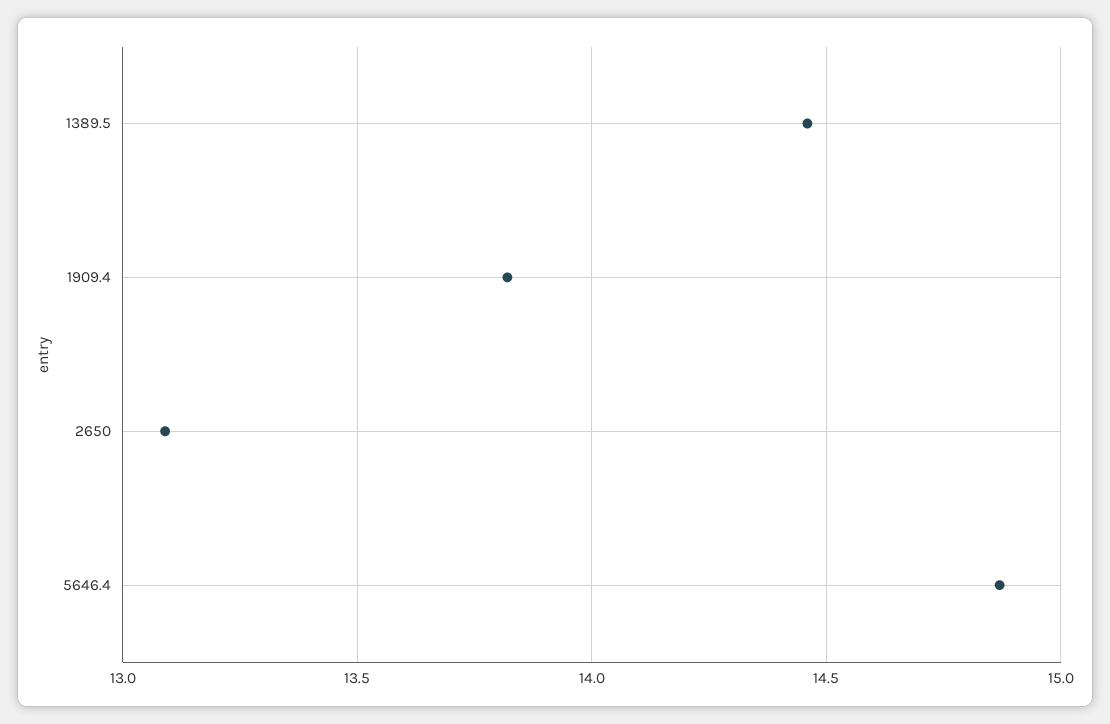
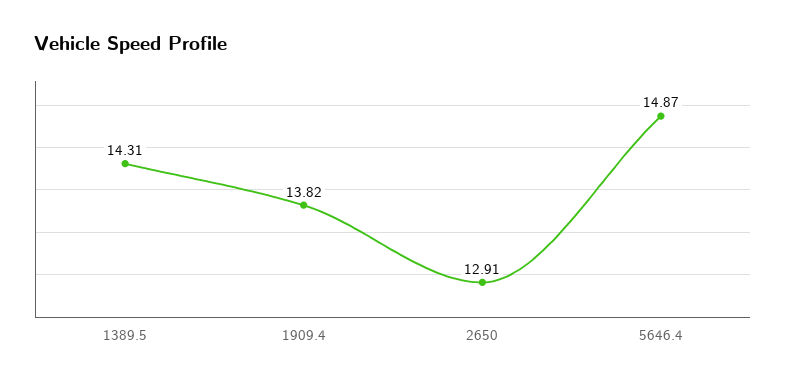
1389.5: 14.45 -> 14.31
2650: 13.1 -> 12.91

